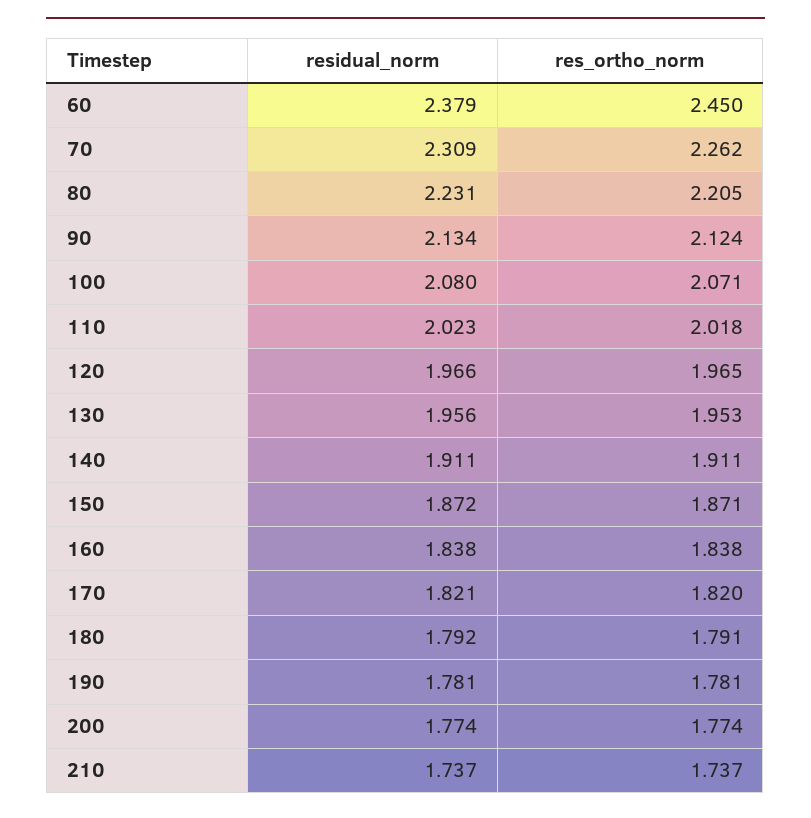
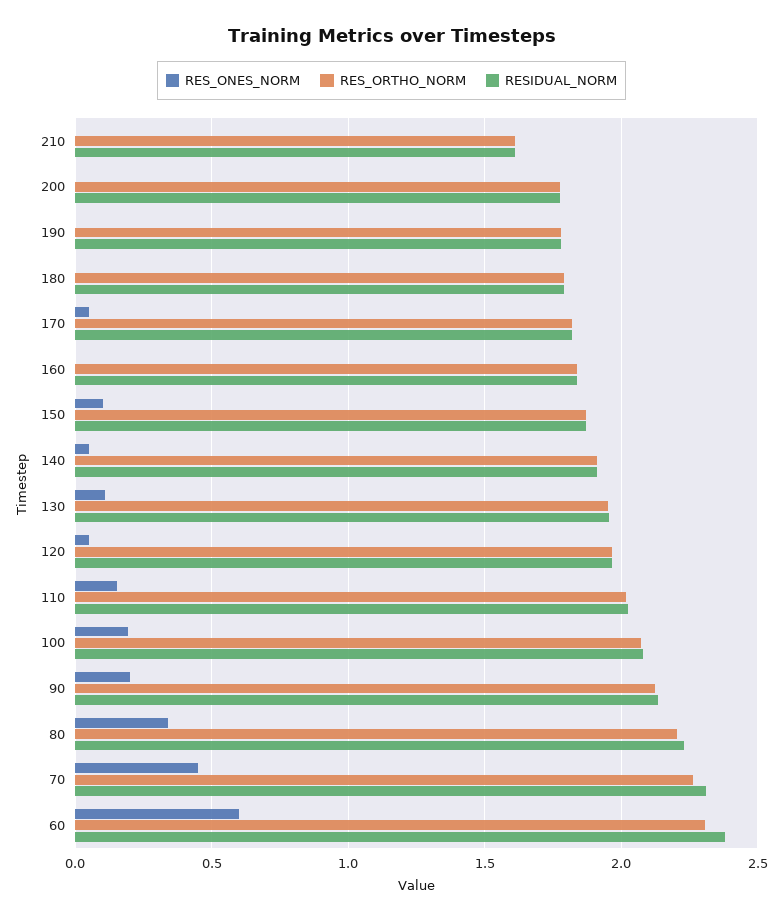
res_ortho_norm, 60: 2.45 -> 2.3
residual_norm, 210: 1.737 -> 1.6
res_ortho_norm, 210: 1.737 -> 1.6
RES_ONES_NORM, 210: none -> 0
RES_ONES_NORM, 200: none -> 0
RES_ONES_NORM, 190: none -> 0
RES_ONES_NORM, 180: none -> 0
RES_ONES_NORM, 170: none -> 0.05
RES_ONES_NORM, 160: none -> 0
RES_ONES_NORM, 150: none -> 0.1
RES_ONES_NORM, 140: none -> 0.05
RES_ONES_NORM, 130: none -> 0.1
RES_ONES_NORM, 120: none -> 0.05
RES_ONES_NORM, 110: none -> 0.15
RES_ONES_NORM, 100: none -> 0.2
RES_ONES_NORM, 90: none -> 0.2
RES_ONES_NORM, 80: none -> 0.35
RES_ONES_NORM, 70: none -> 0.45
RES_ONES_NORM, 60: none -> 0.6

